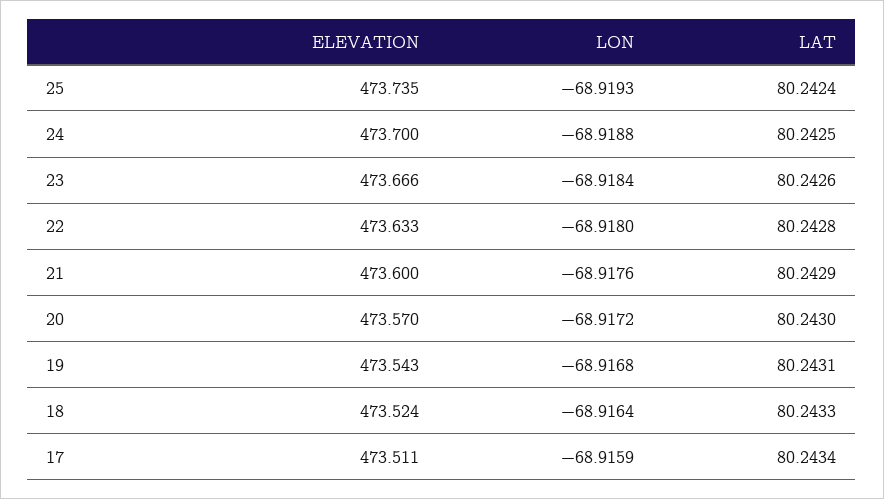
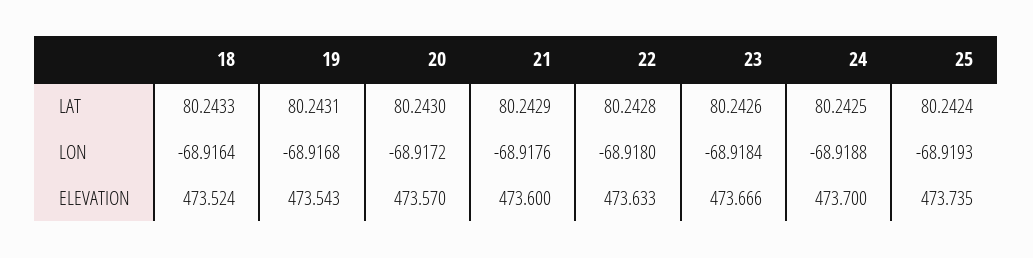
ELEVATION, 17: 473.511 -> none
LON, 17: -68.9159 -> none
LAT, 17: 80.2434 -> none

